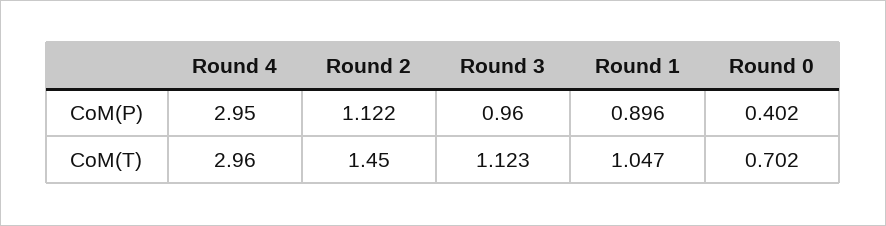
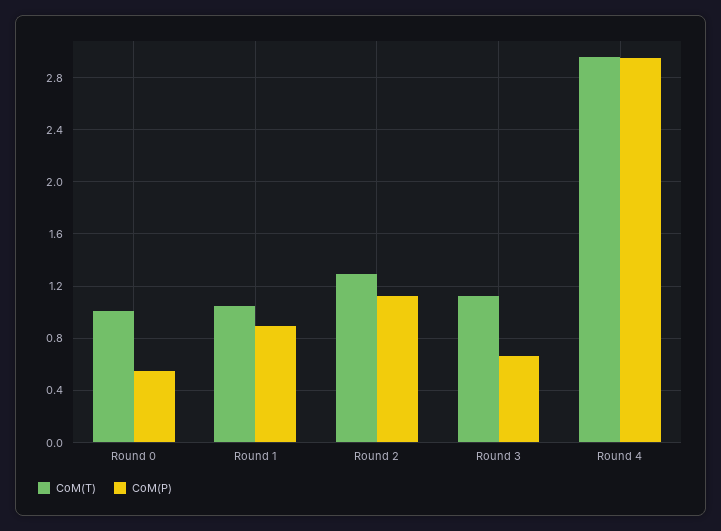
CoM(P), Round 3: 0.96 -> 0.65
CoM(P), Round 0: 0.402 -> 0.55
CoM(T), Round 2: 1.45 -> 1.3
CoM(T), Round 0: 0.702 -> 1

